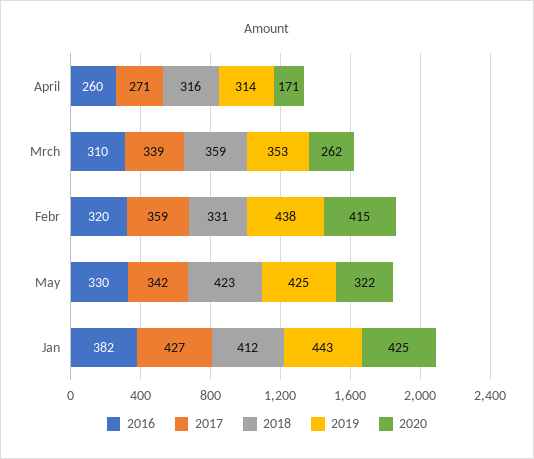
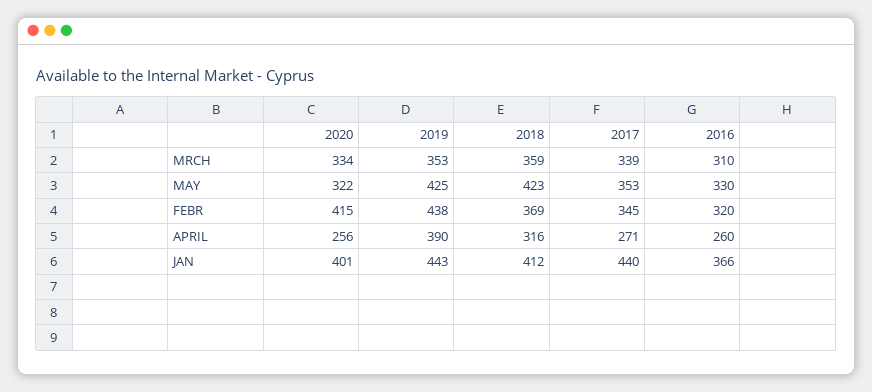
2019, April: 314 -> 390
2020, April: 171 -> 256
2020, Mrch: 262 -> 334
2017, Febr: 359 -> 345
2018, Febr: 331 -> 369
2017, May: 342 -> 353
2016, Jan: 382 -> 366
2017, Jan: 427 -> 440
2020, Jan: 425 -> 401

